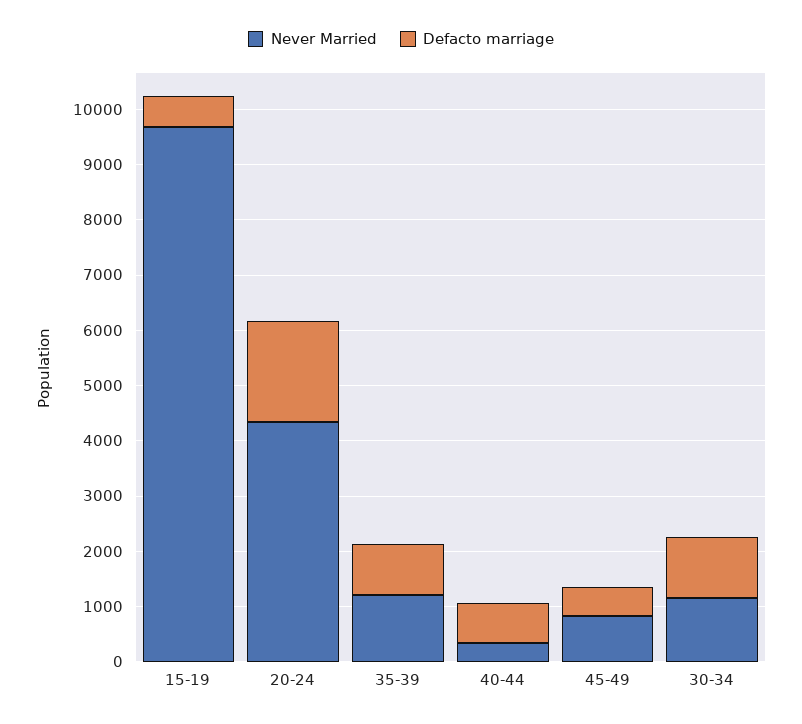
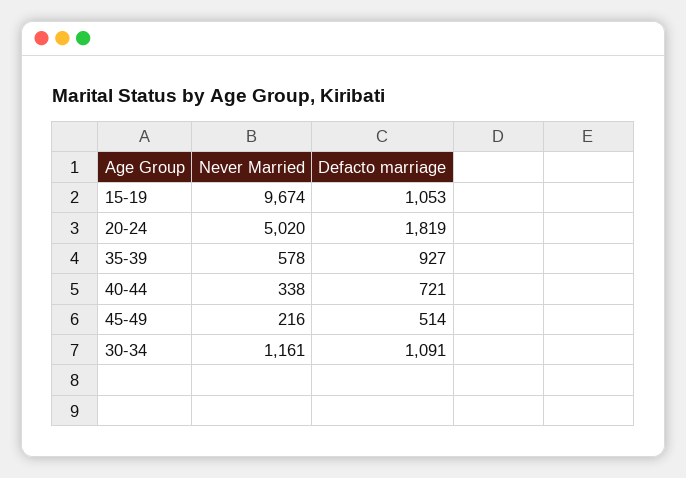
Defacto marriage, 15-19: 600 -> 1053
Never Married, 20-24: 4400 -> 5020
Never Married, 35-39: 1200 -> 578
Never Married, 45-49: 800 -> 216

